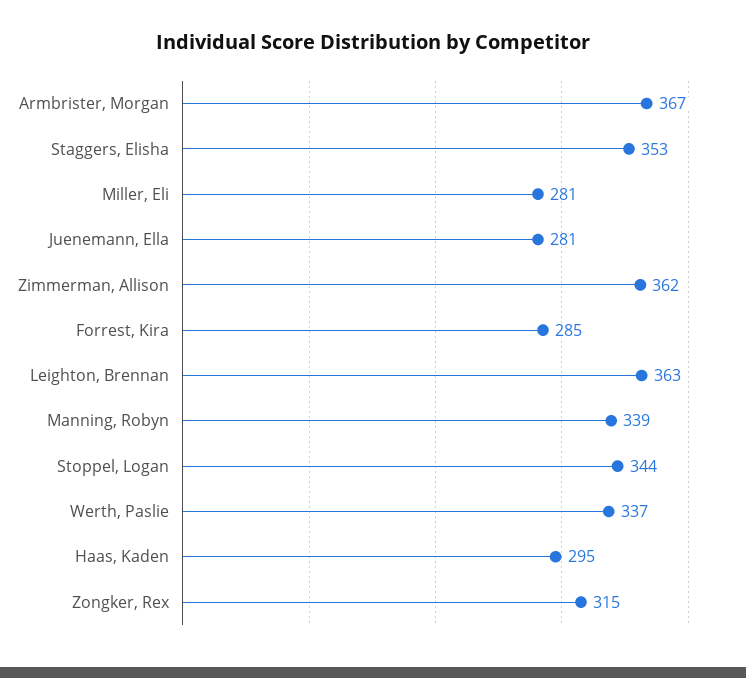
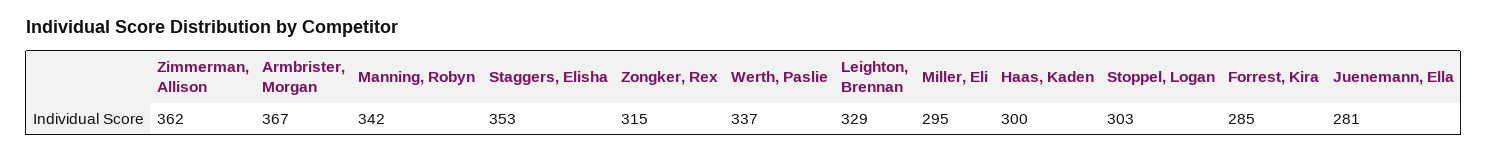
Miller, Eli: 281 -> 295
Leighton, Brennan: 363 -> 329
Manning, Robyn: 339 -> 342
Stoppel, Logan: 344 -> 303
Haas, Kaden: 295 -> 300

